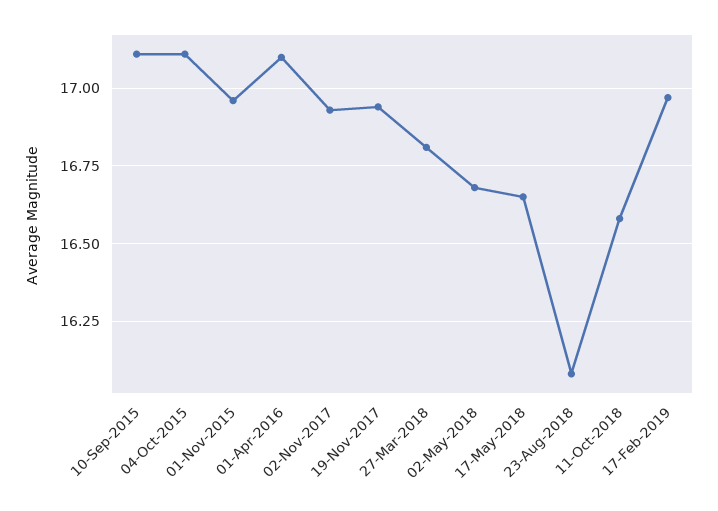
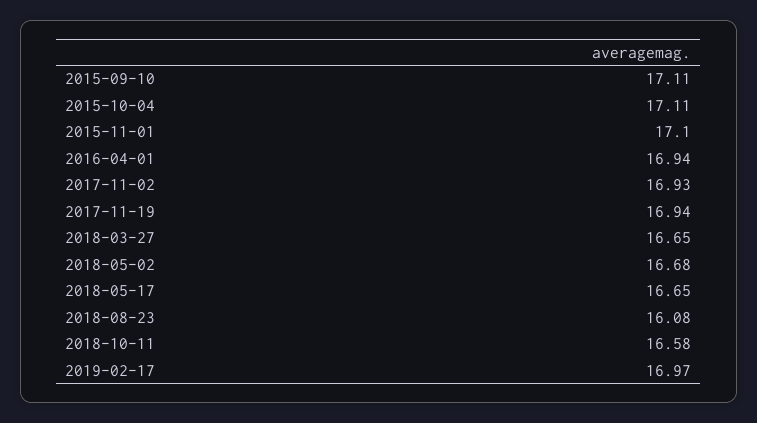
01-Nov-2015: 16.95 -> 17.1
01-Apr-2016: 17.1 -> 16.94
27-Mar-2018: 16.8 -> 16.65

